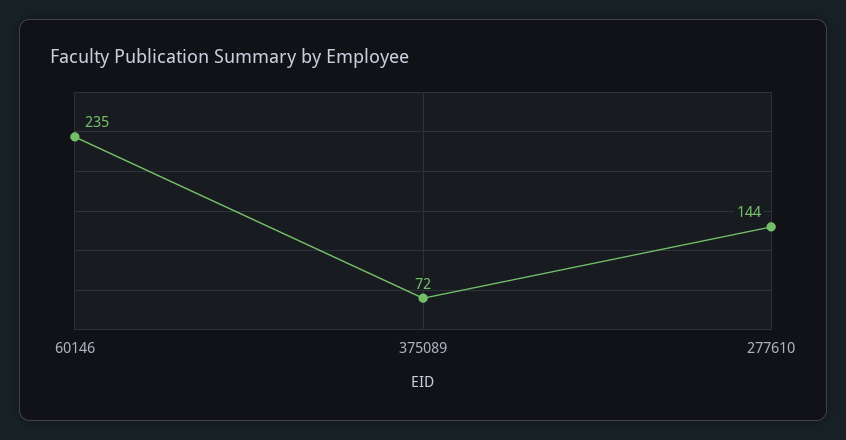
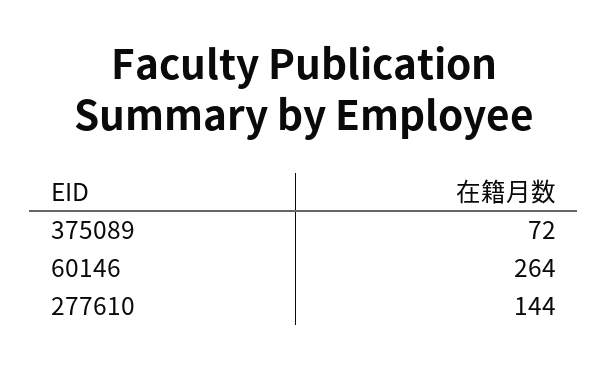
60146: 235 -> 264

